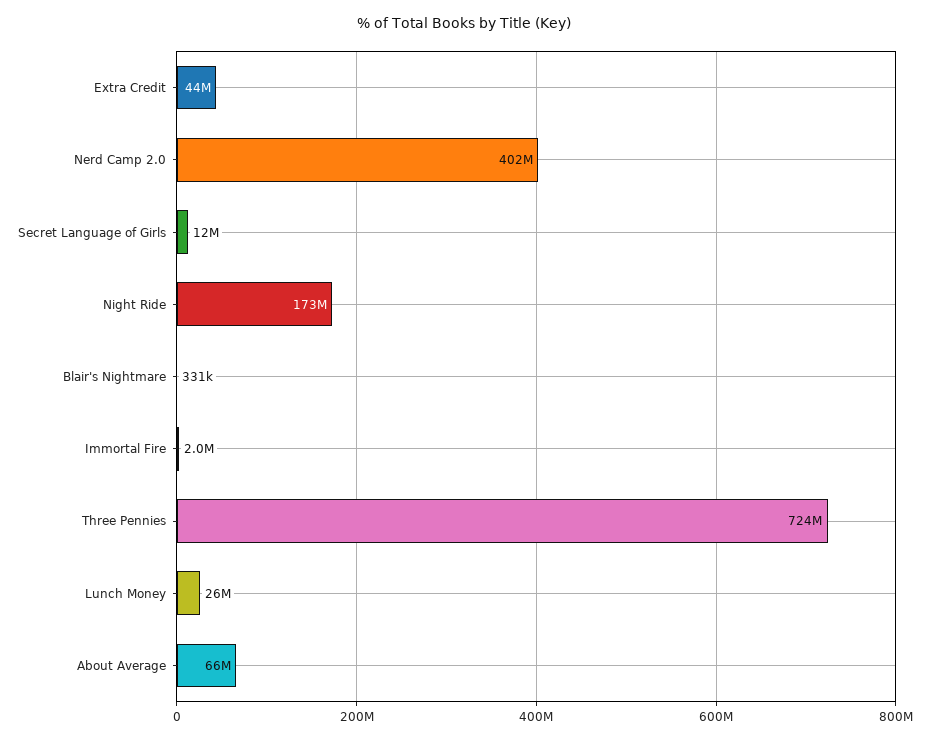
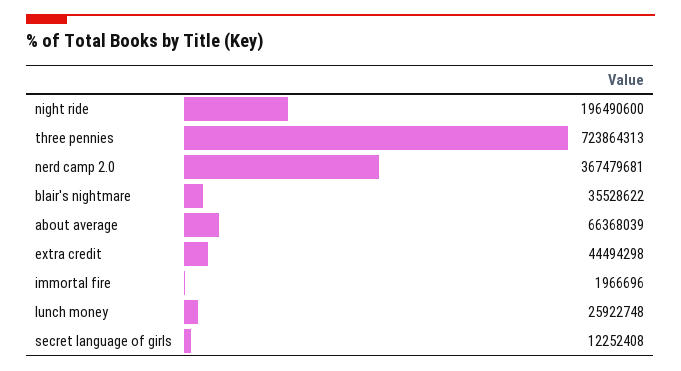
Nerd Camp 2.0: 402000000 -> 367479681
Night Ride: 173000000 -> 196490600
Blair's Nightmare: 331000 -> 35528622

